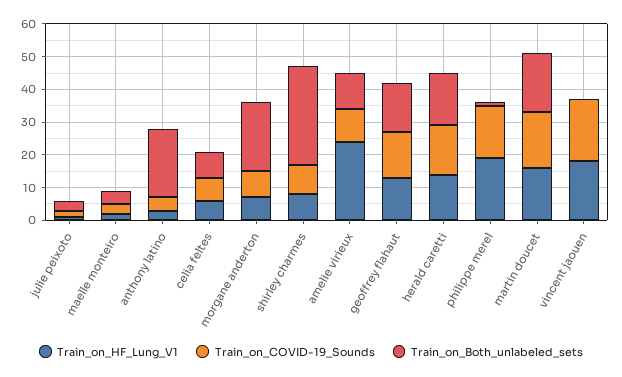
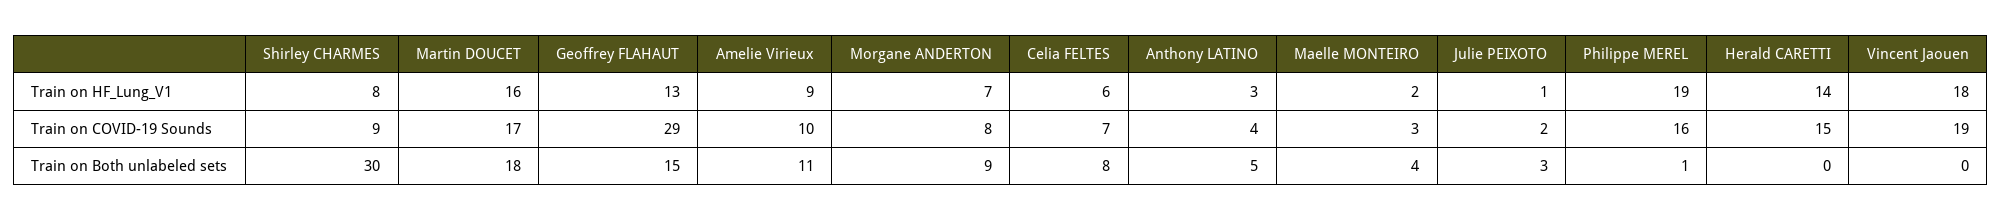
Train_on_Both_unlabeled_sets, anthony latino: 20 -> 5
Train_on_Both_unlabeled_sets, morgane anderton: 20 -> 9
Train_on_HF_Lung_V1, amelie virieux: 25 -> 9
Train_on_COVID-19_Sounds, geoffrey flahaut: 15 -> 29
Train_on_Both_unlabeled_sets, herald caretti: 15 -> 0

